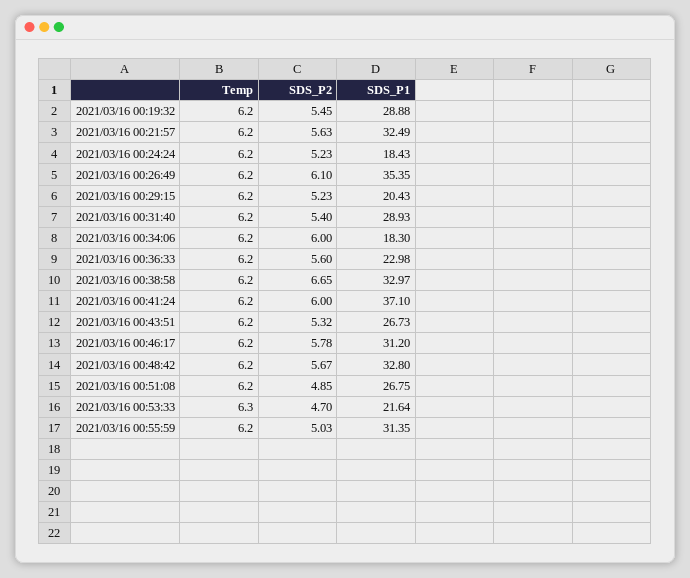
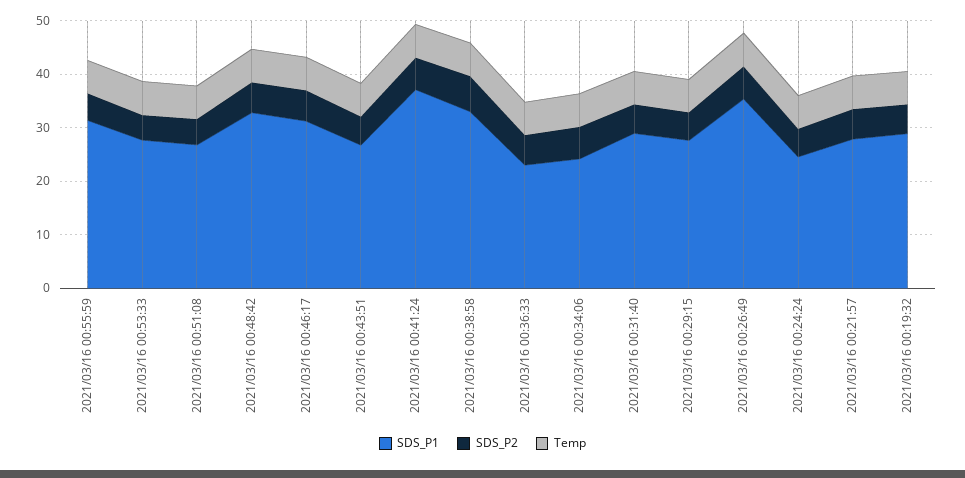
SDS_P1, 2021/03/16 00:21:57: 32.49 -> 28
SDS_P1, 2021/03/16 00:24:24: 18.43 -> 24
SDS_P1, 2021/03/16 00:29:15: 20.43 -> 28
SDS_P1, 2021/03/16 00:34:06: 18.3 -> 24
SDS_P1, 2021/03/16 00:53:33: 21.64 -> 28

